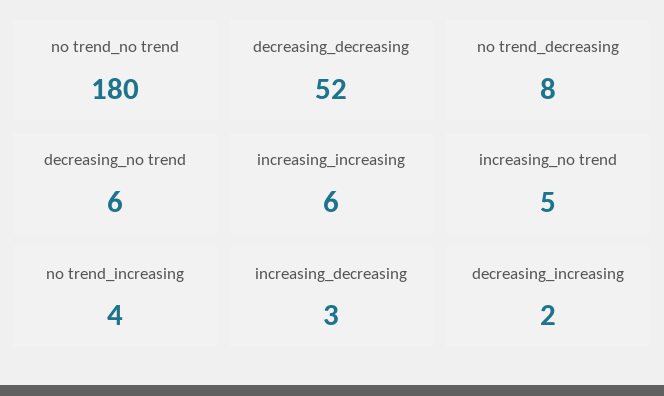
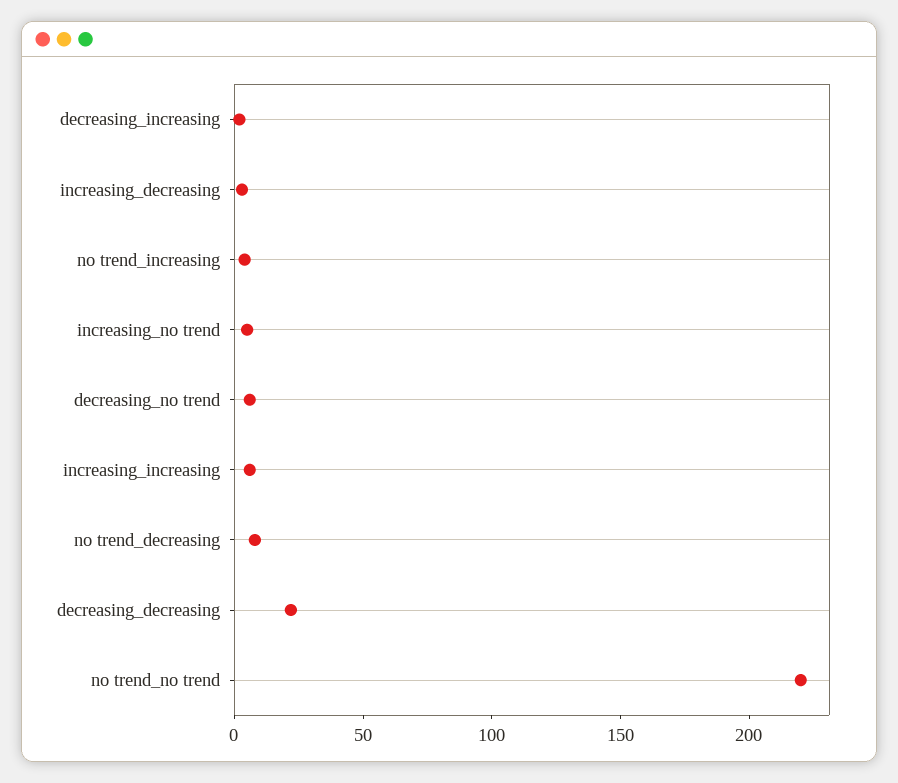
no trend_no trend: 180 -> 220
decreasing_decreasing: 52 -> 20

